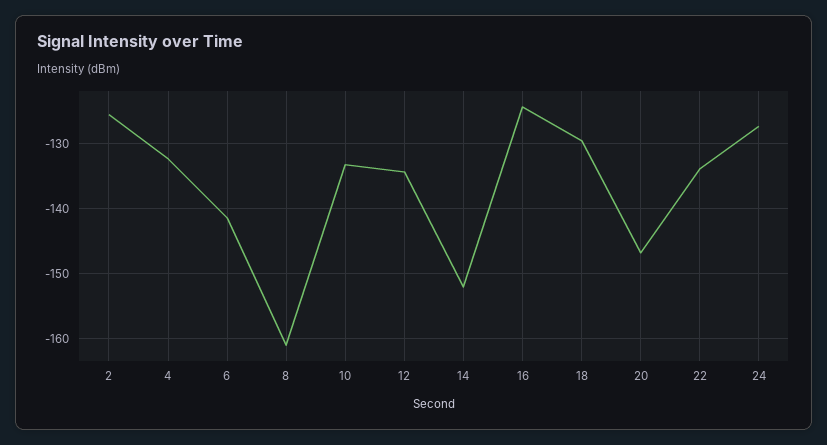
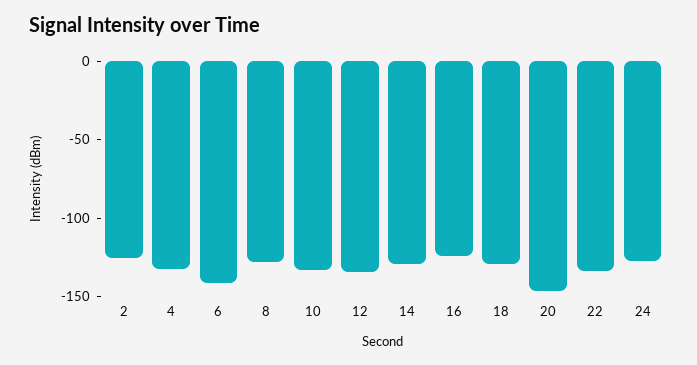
8: -161 -> -130
14: -152 -> -130

